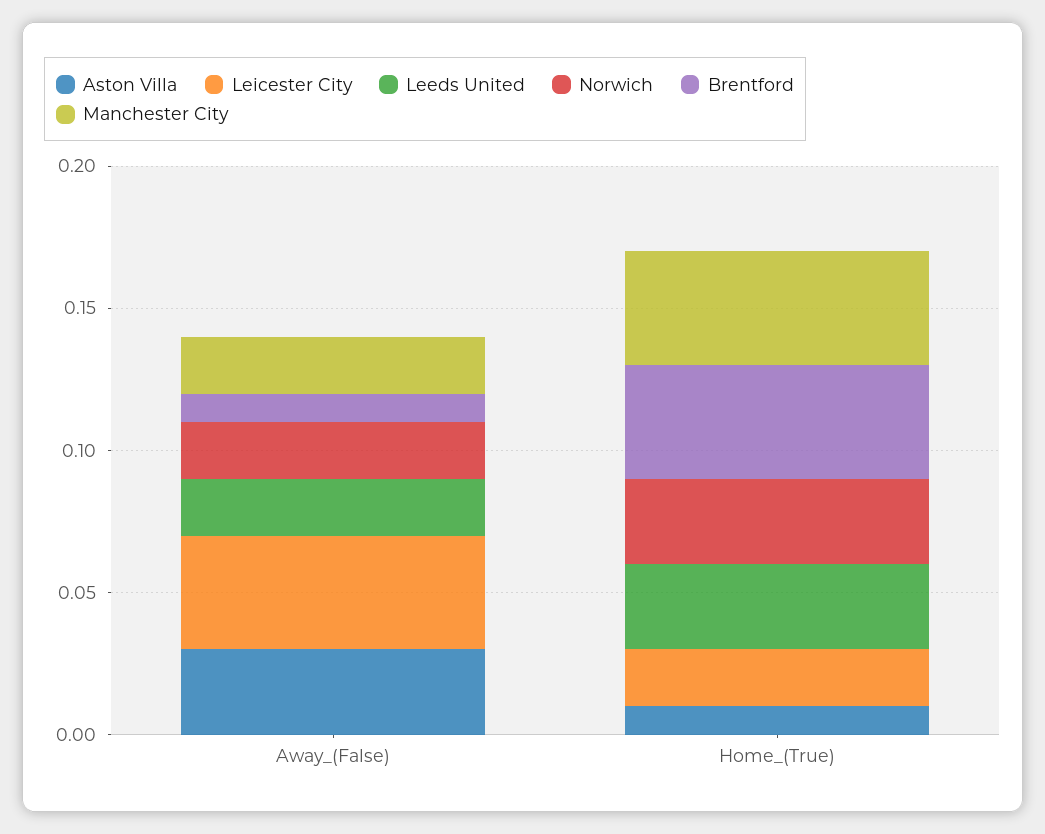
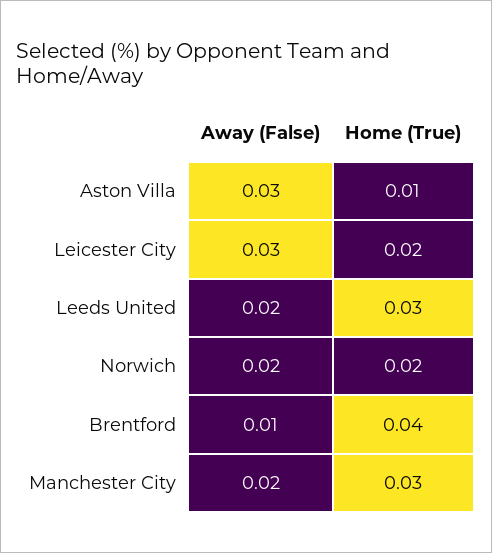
Leicester City, Away_(False): 0.04 -> 0.03
Norwich, Home_(True): 0.03 -> 0.02
Manchester City, Home_(True): 0.04 -> 0.03

